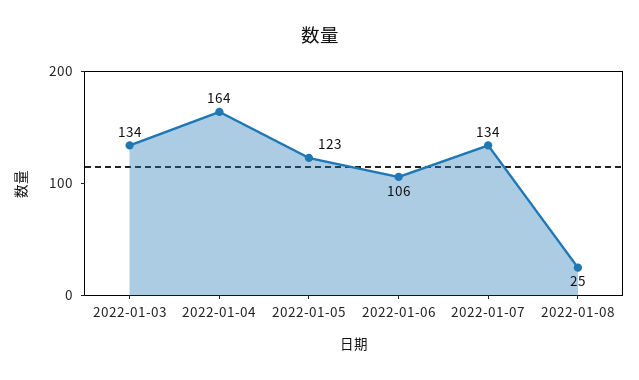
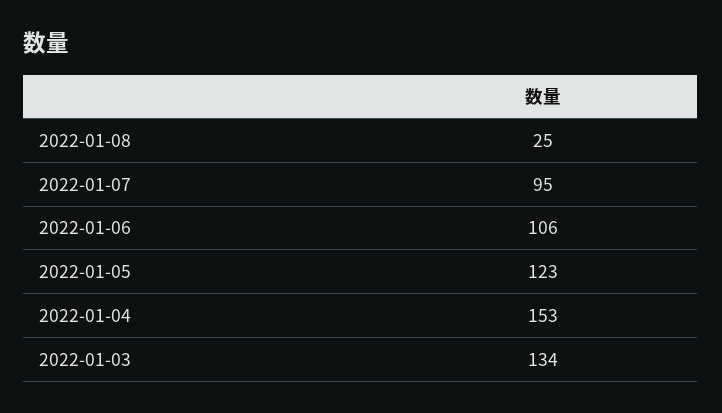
2022-01-04: 164 -> 153
2022-01-07: 134 -> 95

